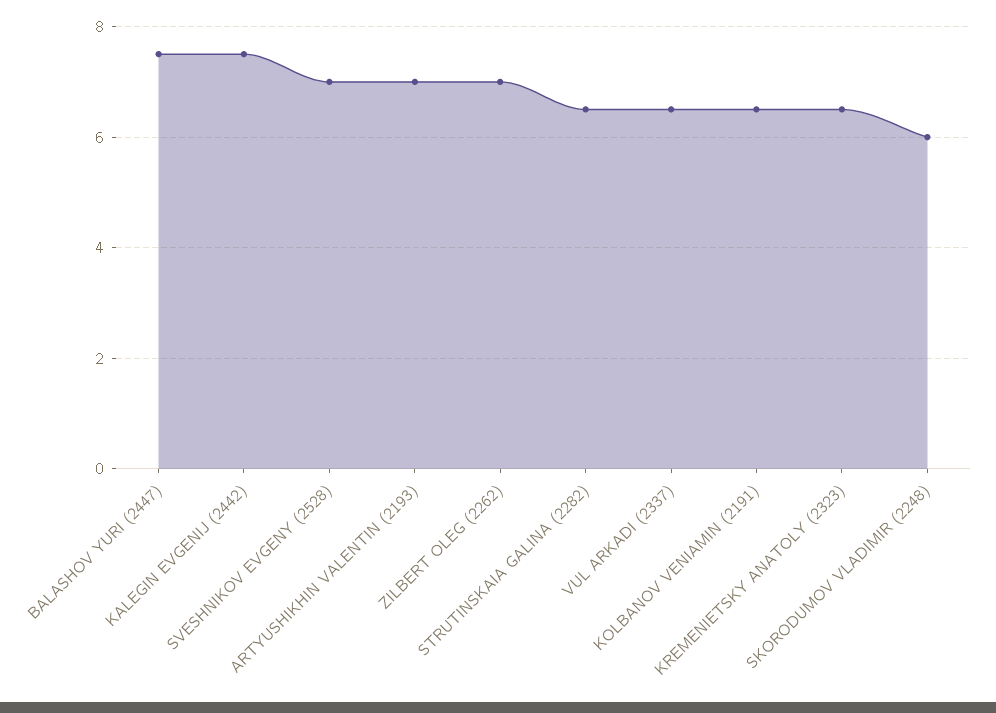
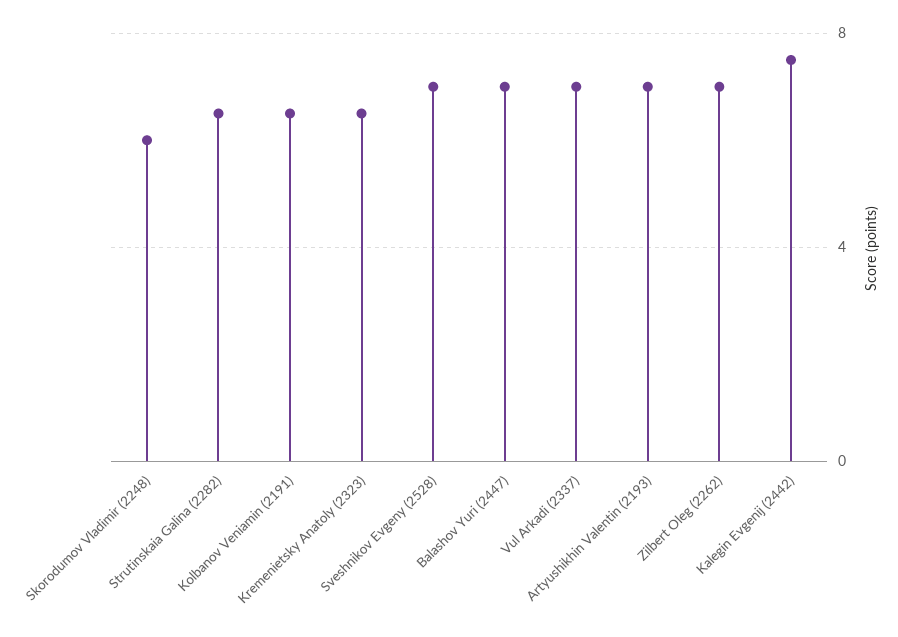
BALASHOV YURI (2447): 7.5 -> 7
VUL ARKADI (2337): 6.5 -> 7

